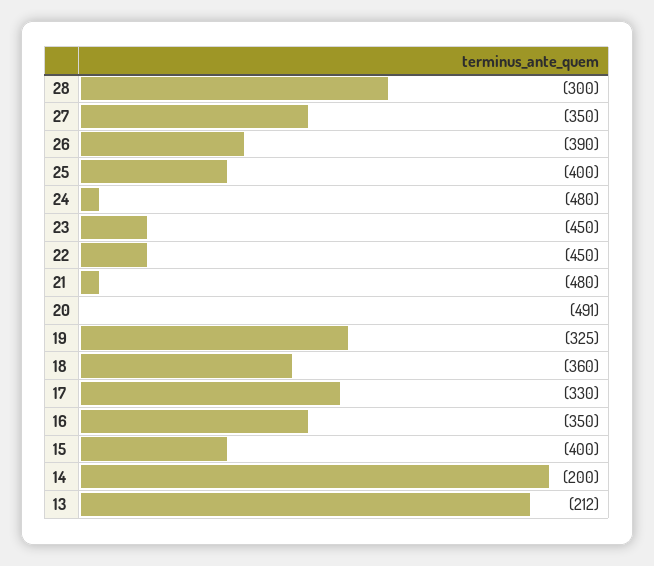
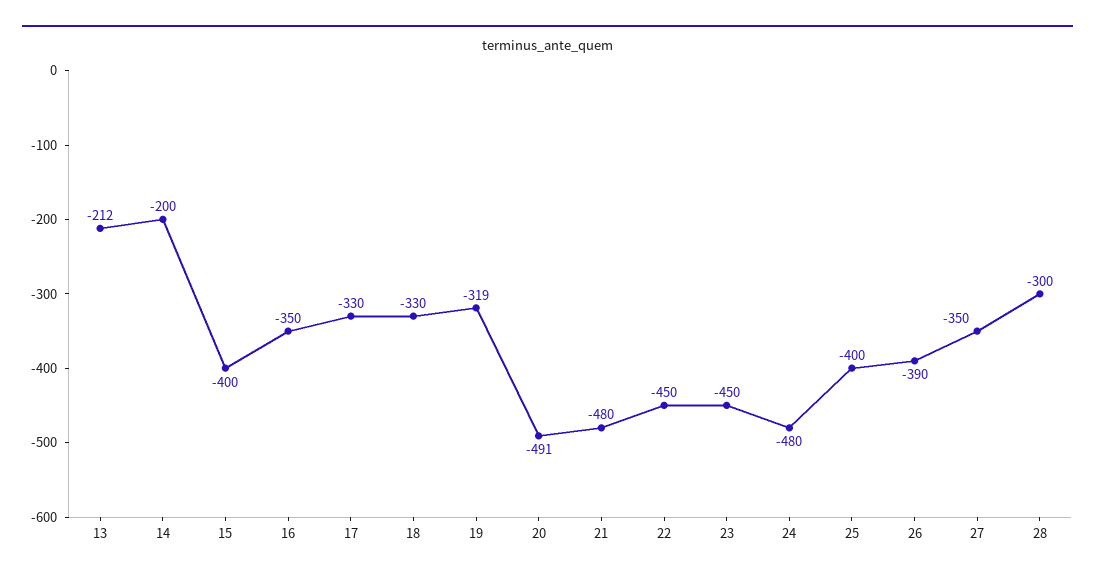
19: -325 -> -319
18: -360 -> -330

